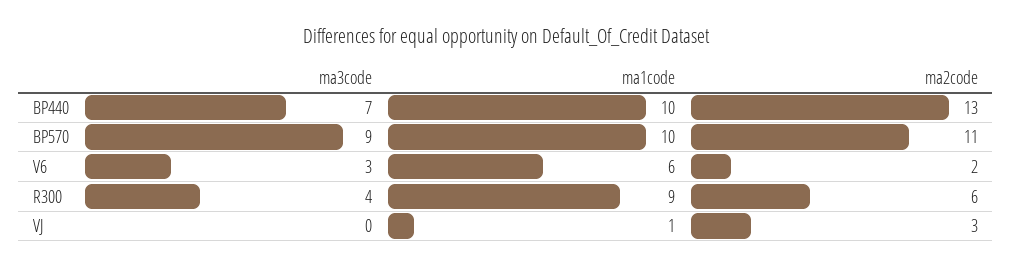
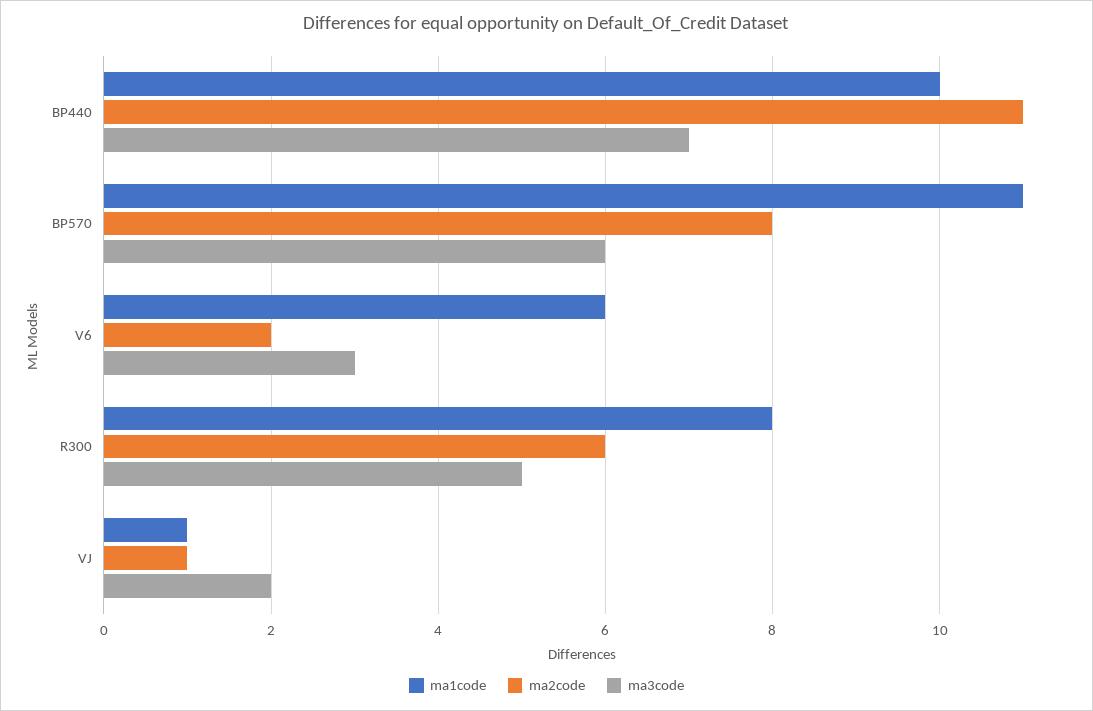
ma2code, BP440: 13 -> 11
ma3code, BP570: 9 -> 6
ma1code, BP570: 10 -> 11
ma2code, BP570: 11 -> 8
ma3code, R300: 4 -> 5
ma1code, R300: 9 -> 8
ma3code, VJ: 0 -> 2
ma2code, VJ: 3 -> 1

